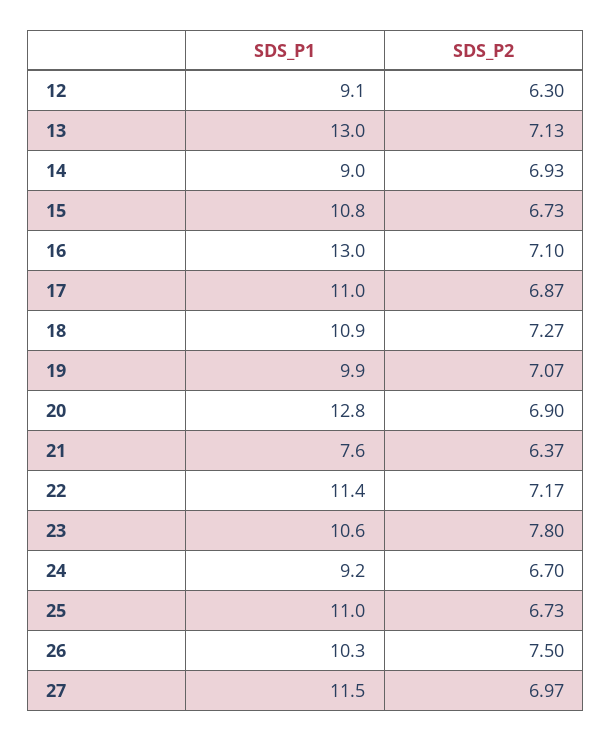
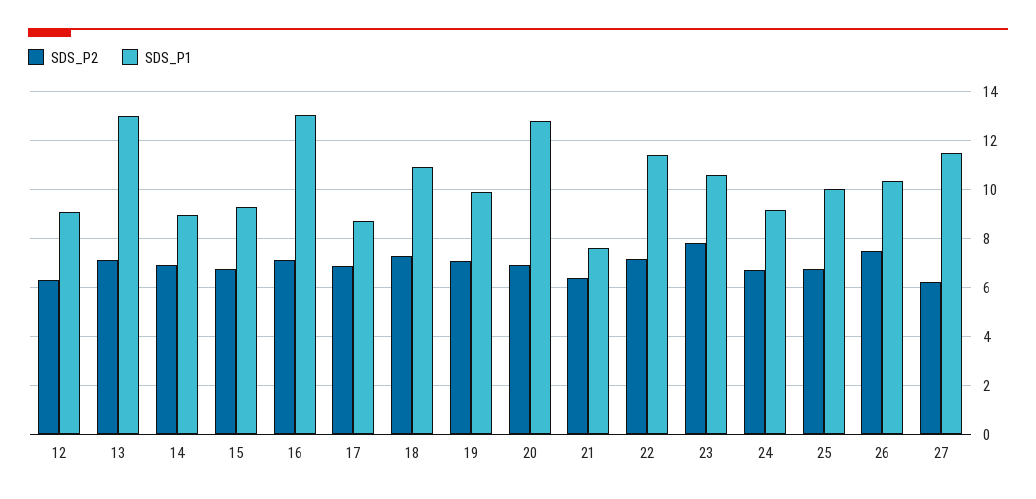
SDS_P1, 15: 10.8 -> 9.25
SDS_P1, 17: 11 -> 8.75
SDS_P1, 25: 11 -> 10
SDS_P2, 27: 6.97 -> 6.25

